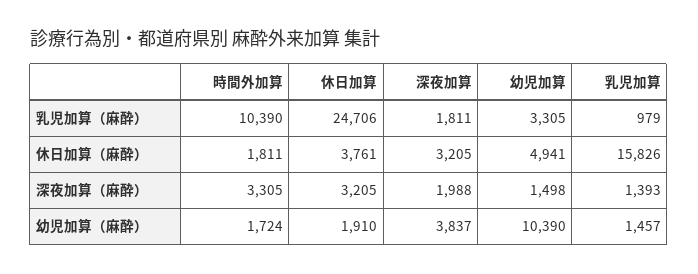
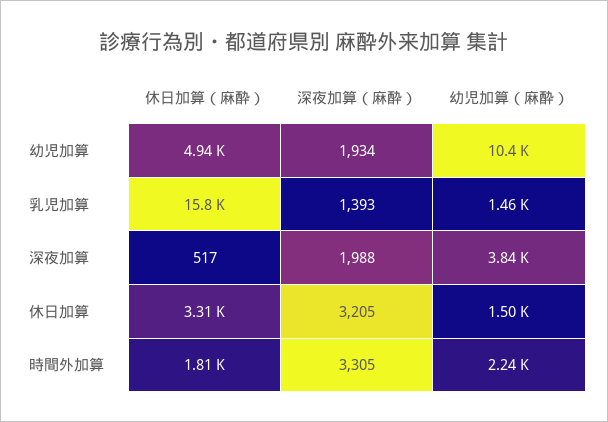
時間外加算, 乳児加算（麻酔）: 10390 -> none
休日加算, 乳児加算（麻酔）: 24706 -> none
深夜加算, 乳児加算（麻酔）: 1811 -> none
幼児加算, 乳児加算（麻酔）: 3305 -> none
乳児加算, 乳児加算（麻酔）: 979 -> none
休日加算, 休日加算（麻酔）: 3761 -> 3310
深夜加算, 休日加算（麻酔）: 3205 -> 517
幼児加算, 深夜加算（麻酔）: 1498 -> 1934
時間外加算, 幼児加算（麻酔）: 1724 -> 2240
休日加算, 幼児加算（麻酔）: 1910 -> 1500

